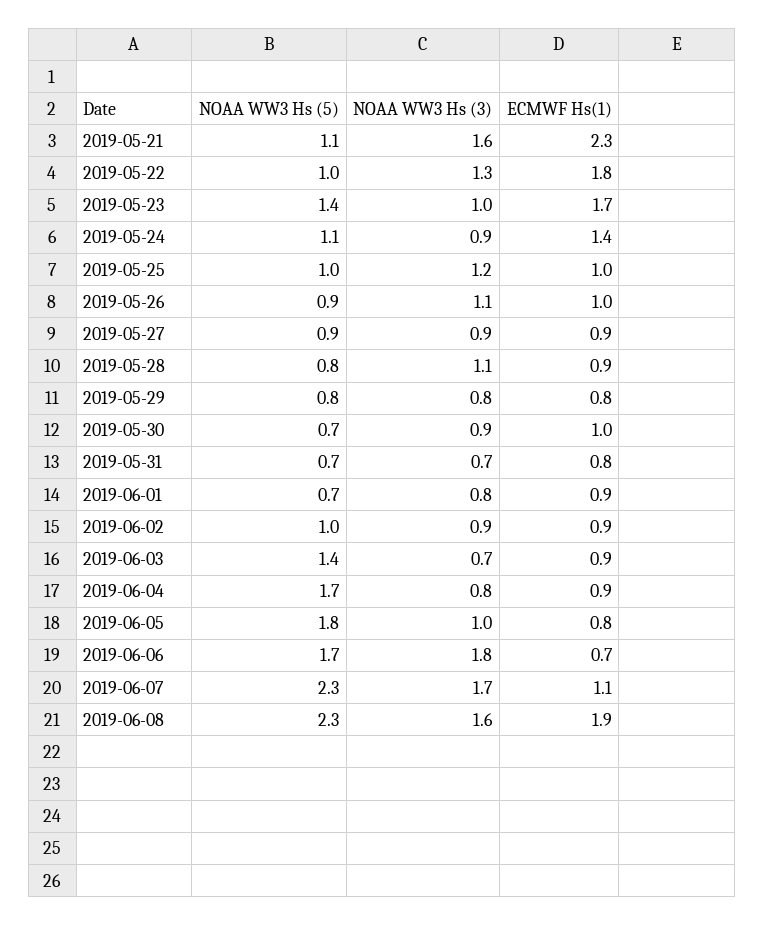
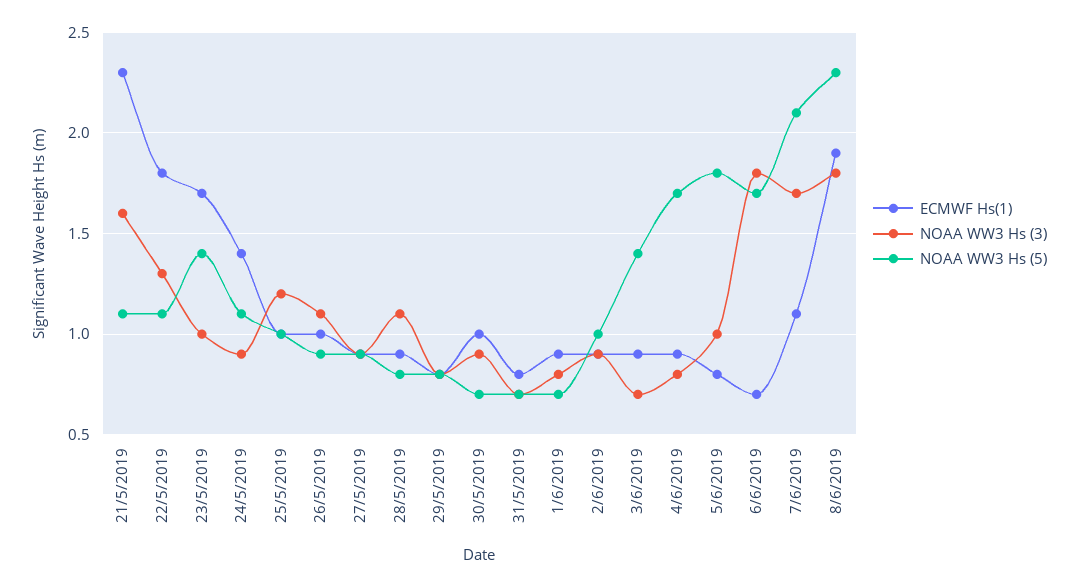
NOAA WW3 Hs (5), 2019-05-22: 1 -> 1.1
NOAA WW3 Hs (5), 2019-06-07: 2.3 -> 2.1
NOAA WW3 Hs (3), 2019-06-08: 1.6 -> 1.8

